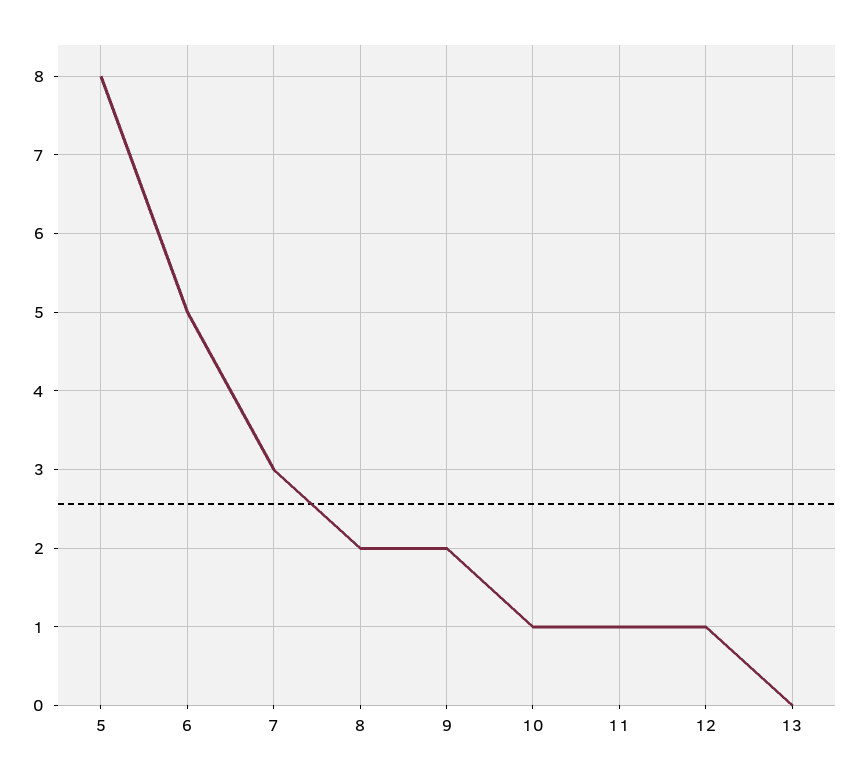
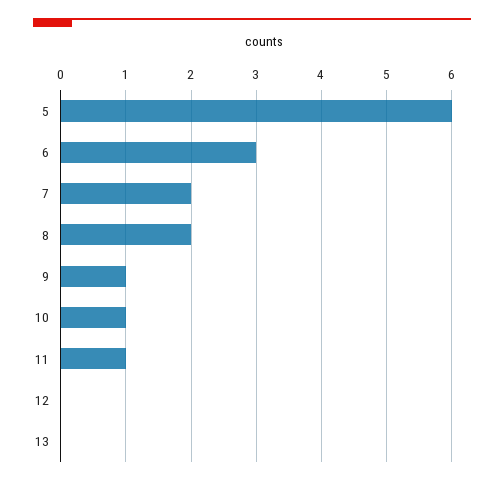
5: 8 -> 6
6: 5 -> 3
7: 3 -> 2
9: 2 -> 1
12: 1 -> 0

